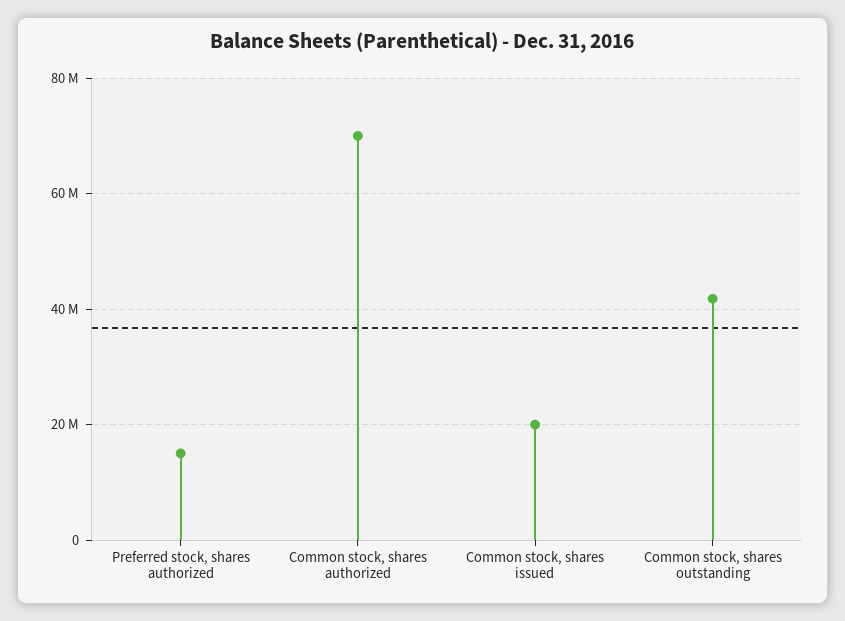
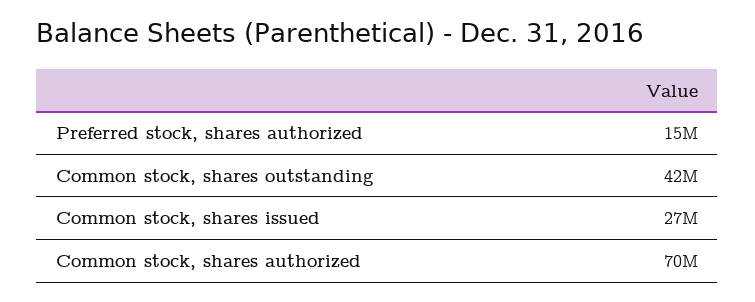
Common stock, shares issued: 20000000 -> 27000000

